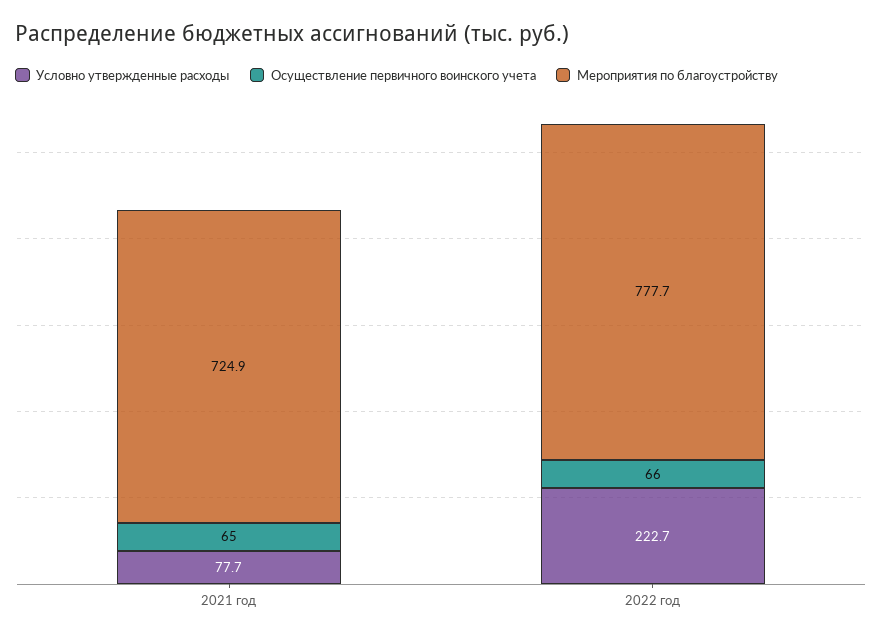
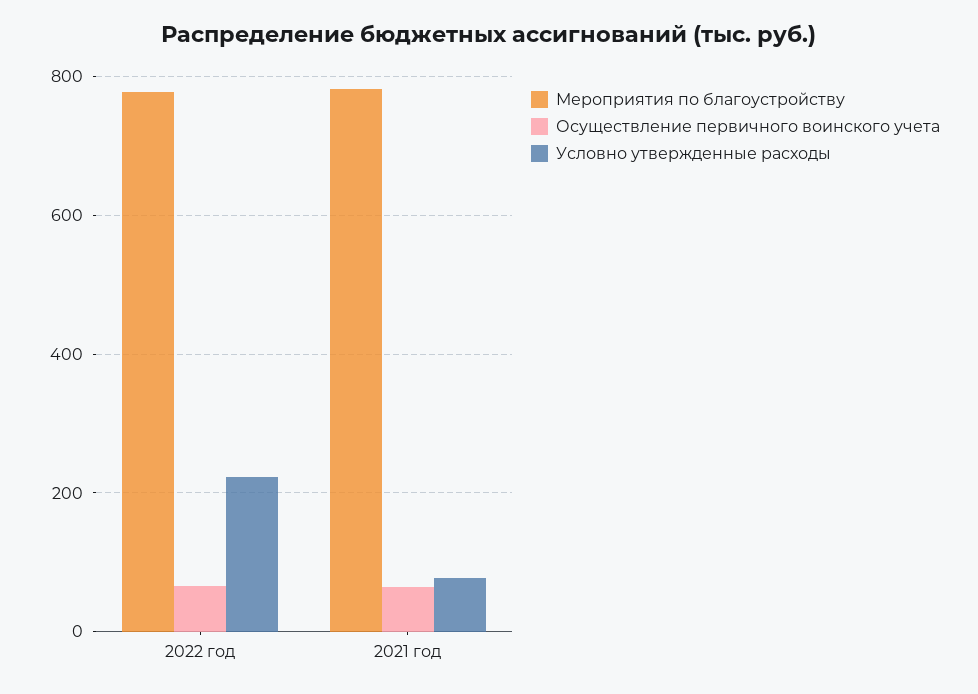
Мероприятия по благоустройству, 2021 год: 724.9 -> 780

